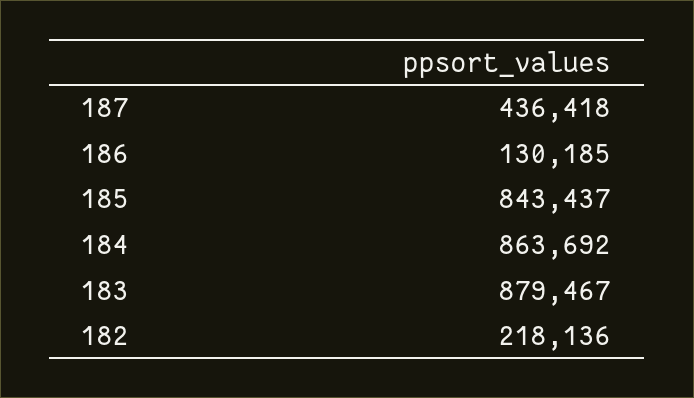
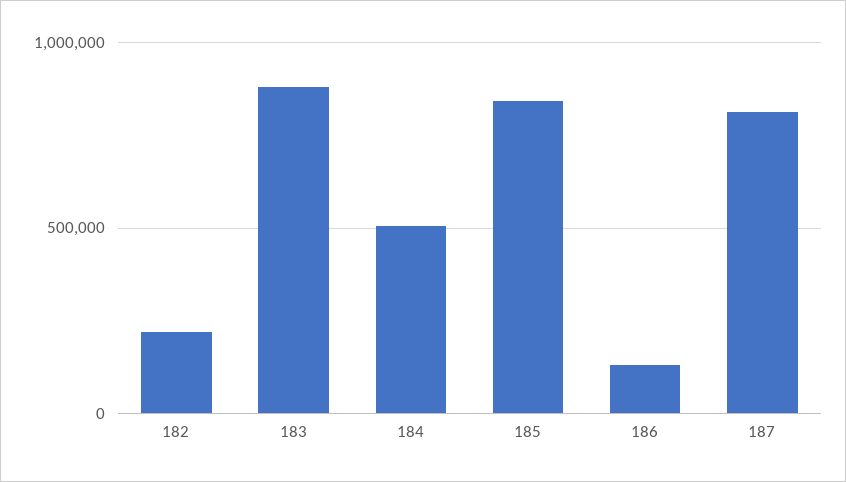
187: 436418 -> 800000
184: 863692 -> 500000

